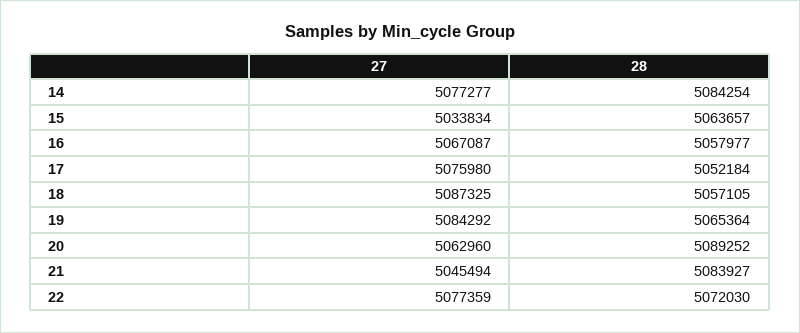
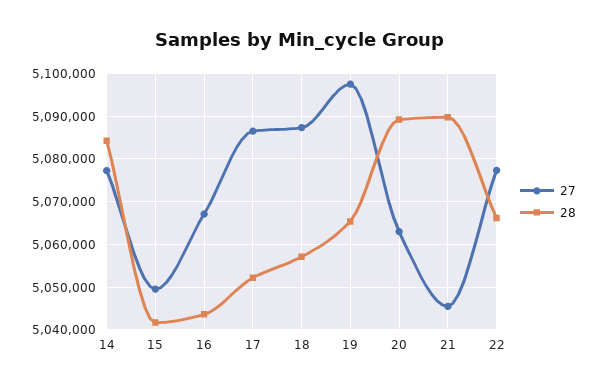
27, 15: 5033834 -> 5050000
28, 15: 5063657 -> 5042000
28, 16: 5057977 -> 5044000
27, 17: 5075980 -> 5086000
27, 19: 5084292 -> 5098000
28, 21: 5083927 -> 5090000
28, 22: 5072030 -> 5066000

